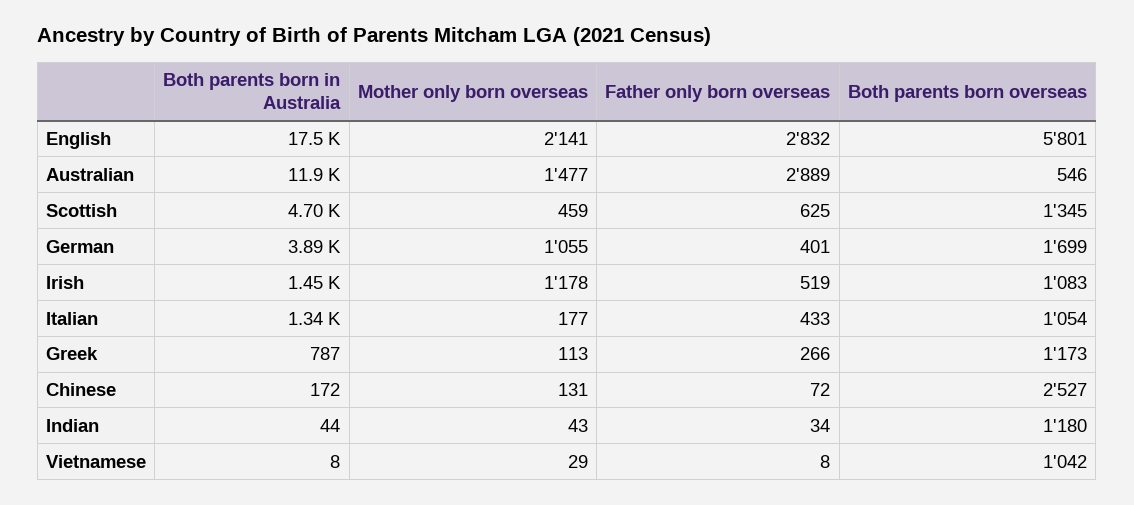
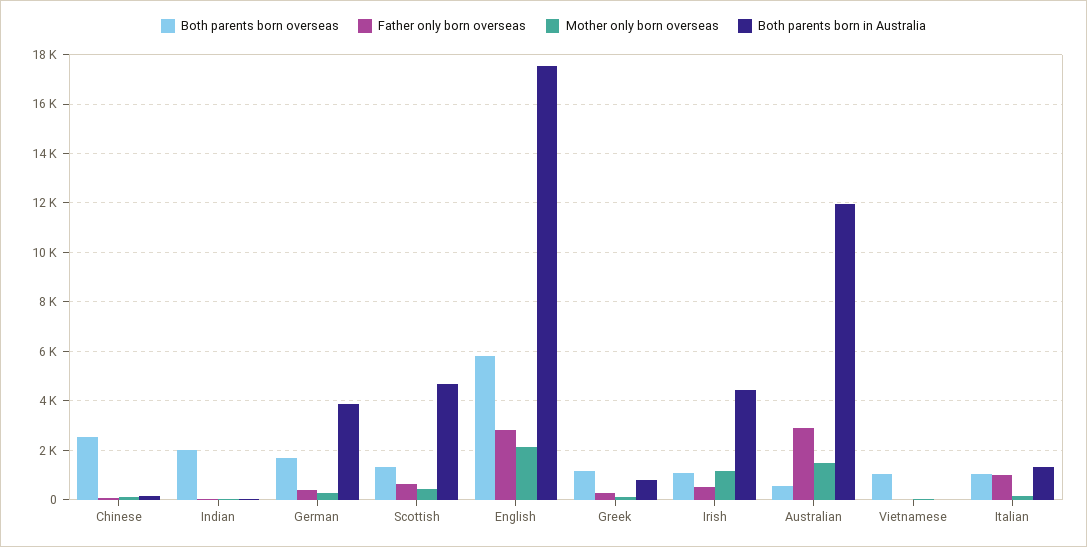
Mother only born overseas, German: 1055 -> 250
Both parents born in Australia, Irish: 1450 -> 4500
Father only born overseas, Italian: 433 -> 1000
Both parents born overseas, Indian: 1180 -> 2000

